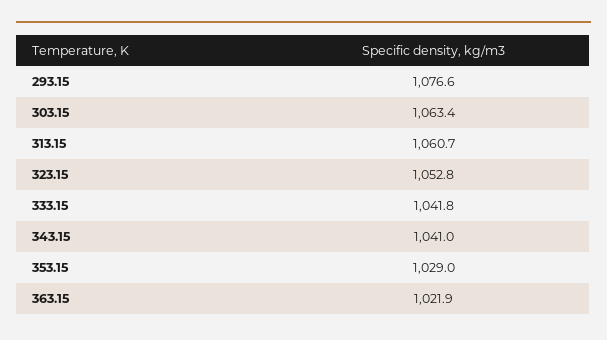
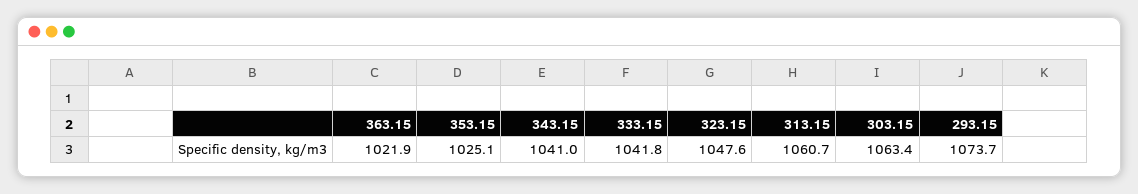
293.15: 1076.6 -> 1073.7
323.15: 1052.8 -> 1047.6
353.15: 1029 -> 1025.1

